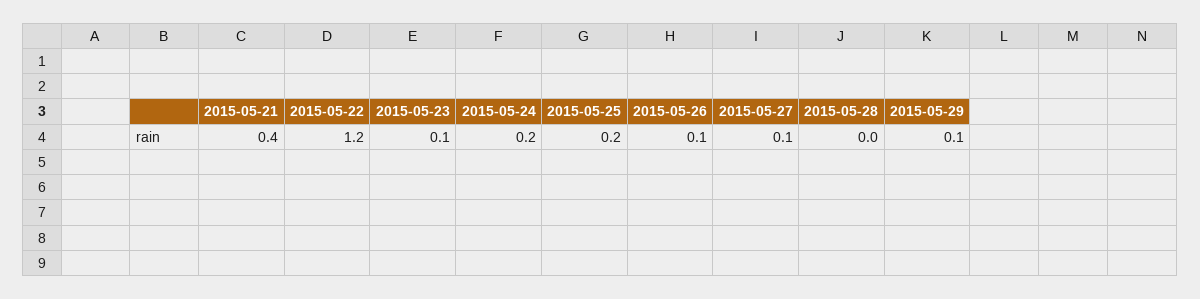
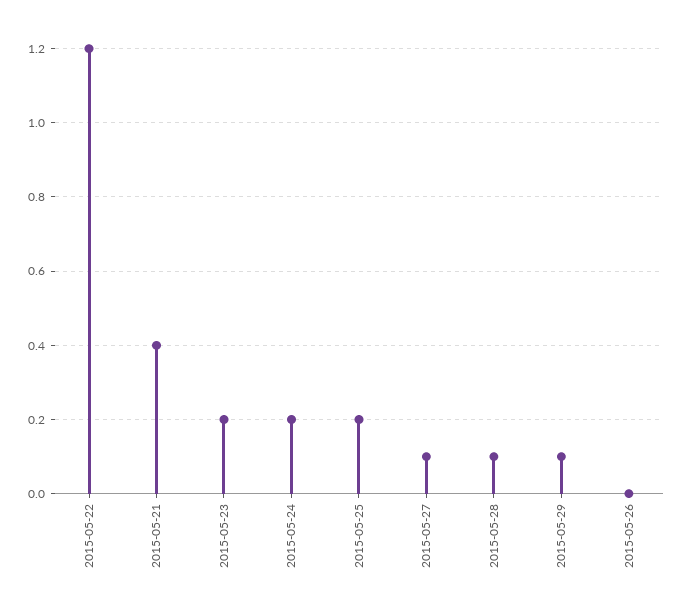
2015-05-23: 0.1 -> 0.2
2015-05-26: 0.1 -> 0
2015-05-28: 0 -> 0.1

